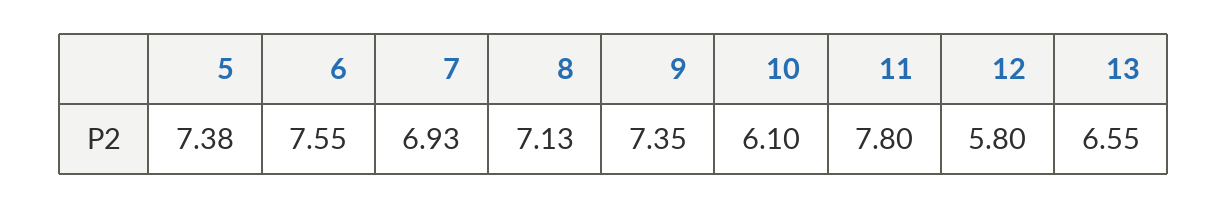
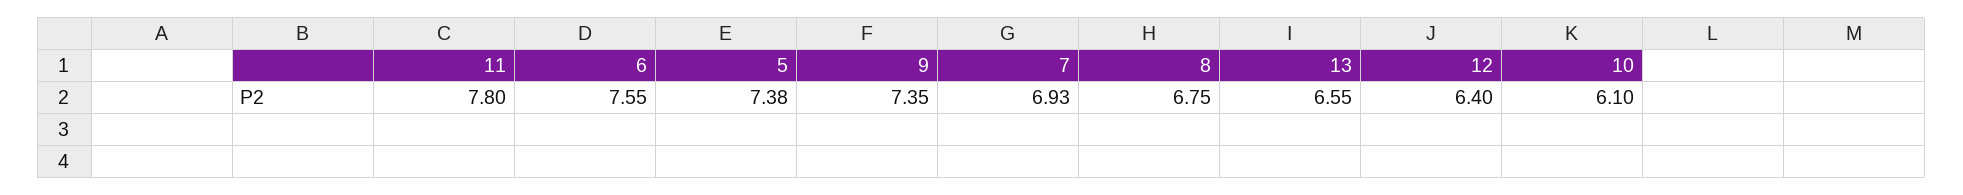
8: 7.13 -> 6.75
12: 5.8 -> 6.4

